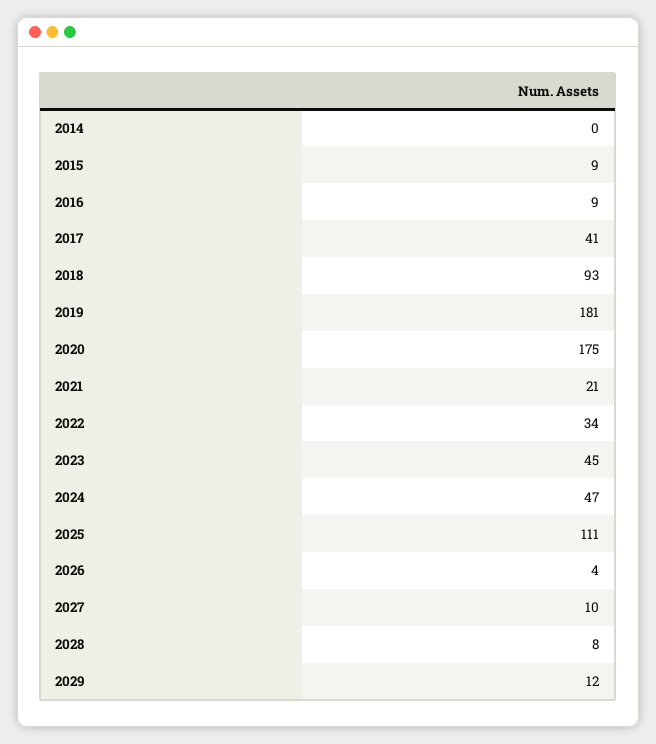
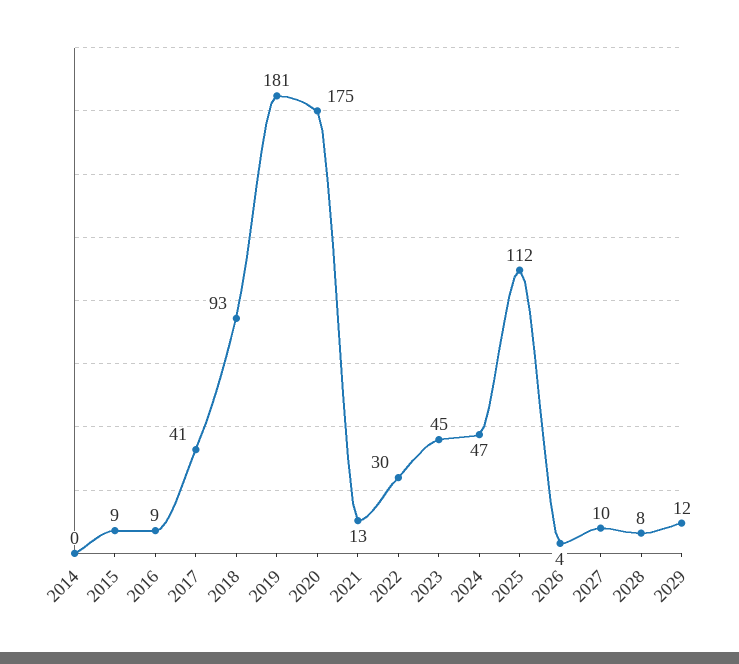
2021: 21 -> 13
2022: 34 -> 30
2025: 111 -> 112

